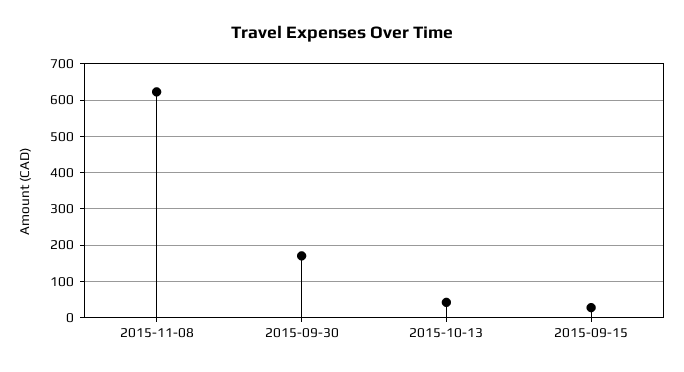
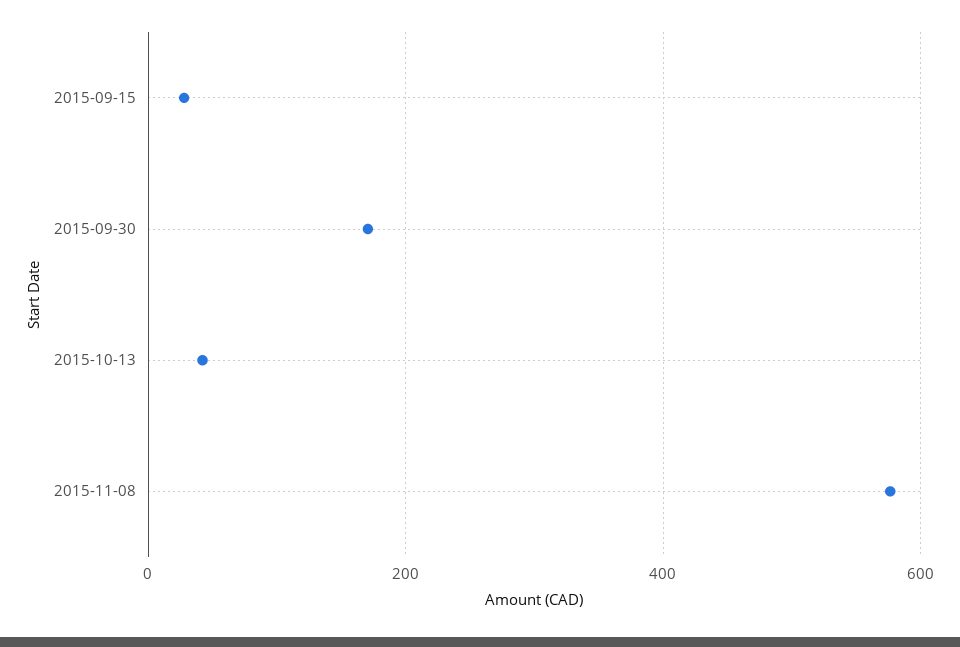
2015-11-08: 620 -> 580

